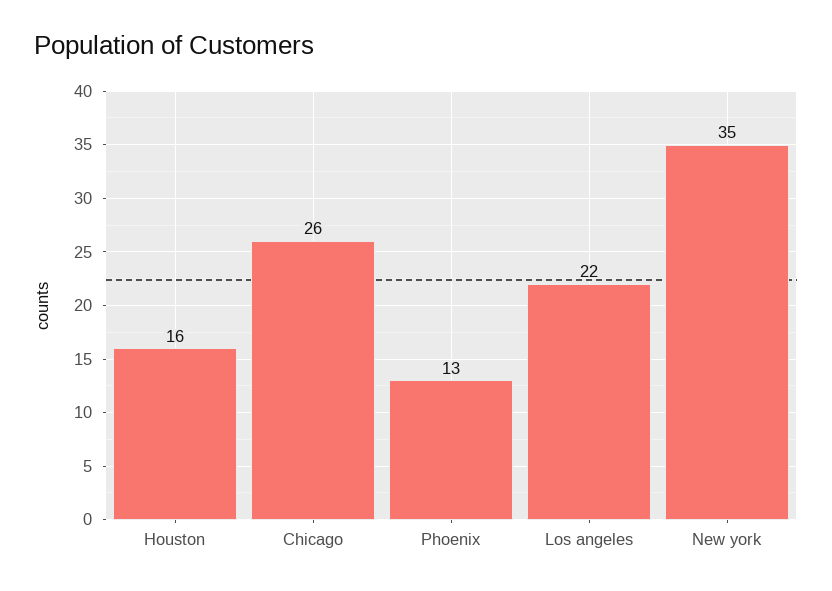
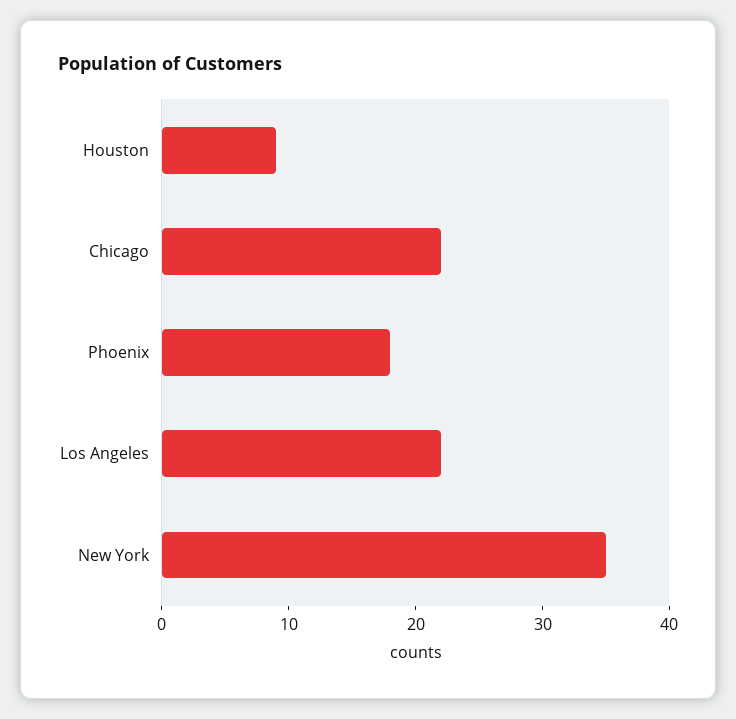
Houston: 16 -> 9
Chicago: 26 -> 22
Phoenix: 13 -> 18

